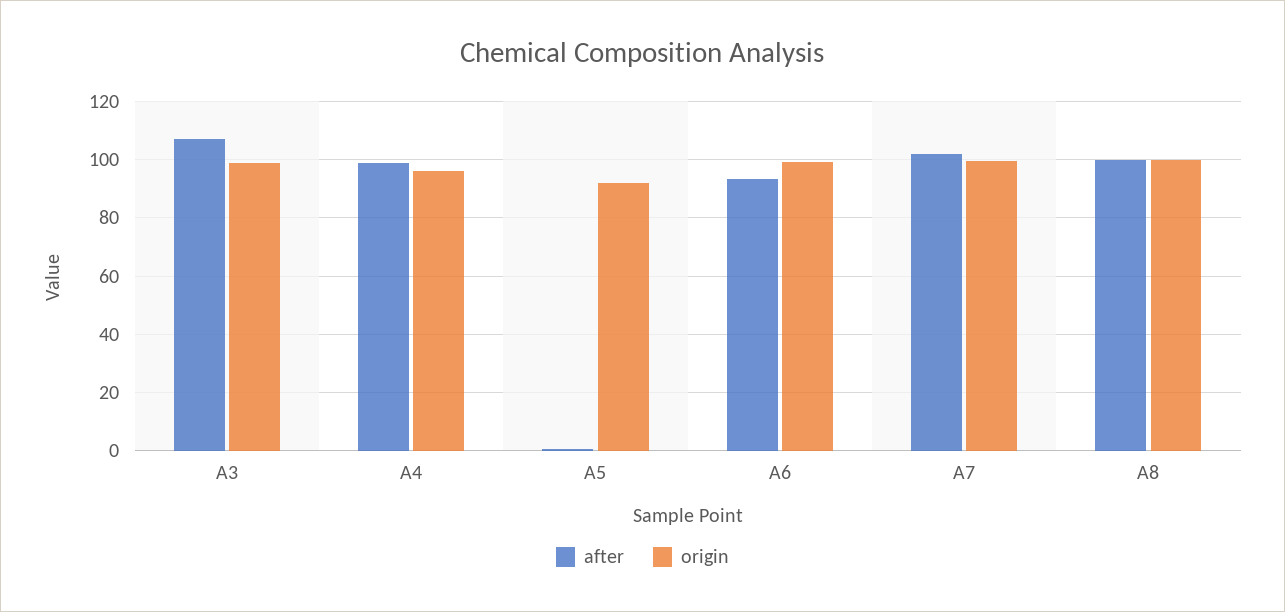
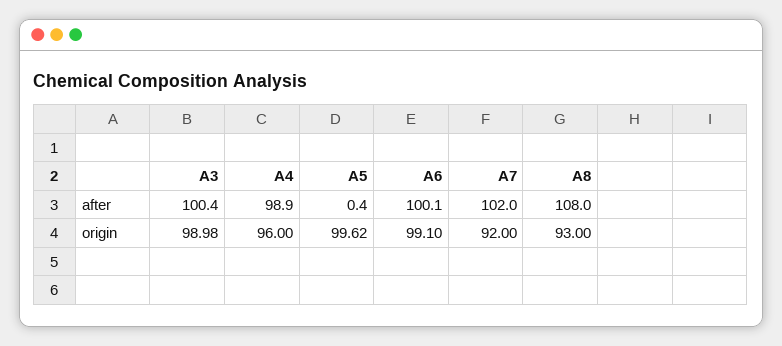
after, A3: 107.5 -> 100.4
origin, A5: 92.5 -> 99.62
after, A6: 92.5 -> 100.1
origin, A7: 100 -> 92
after, A8: 100 -> 108
origin, A8: 100 -> 93

